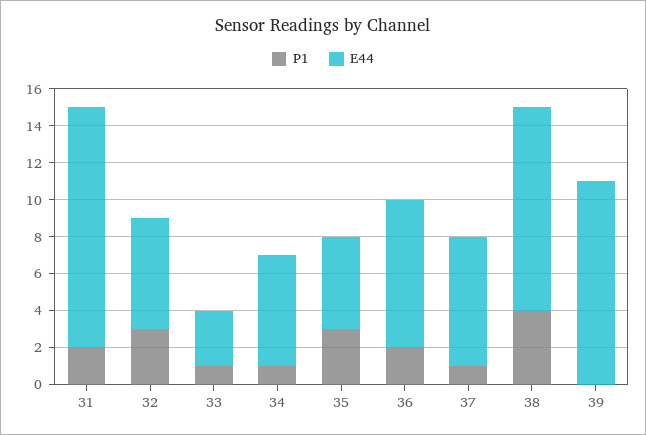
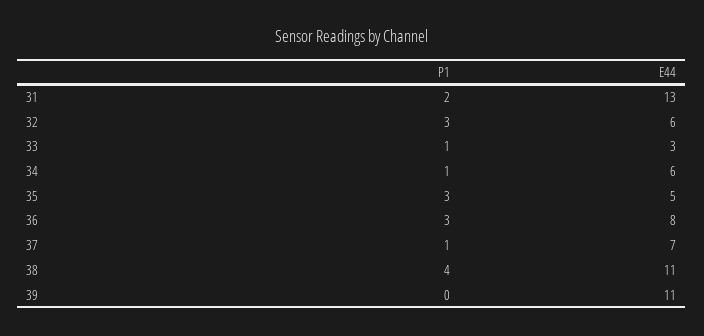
P1, 36: 2 -> 3

